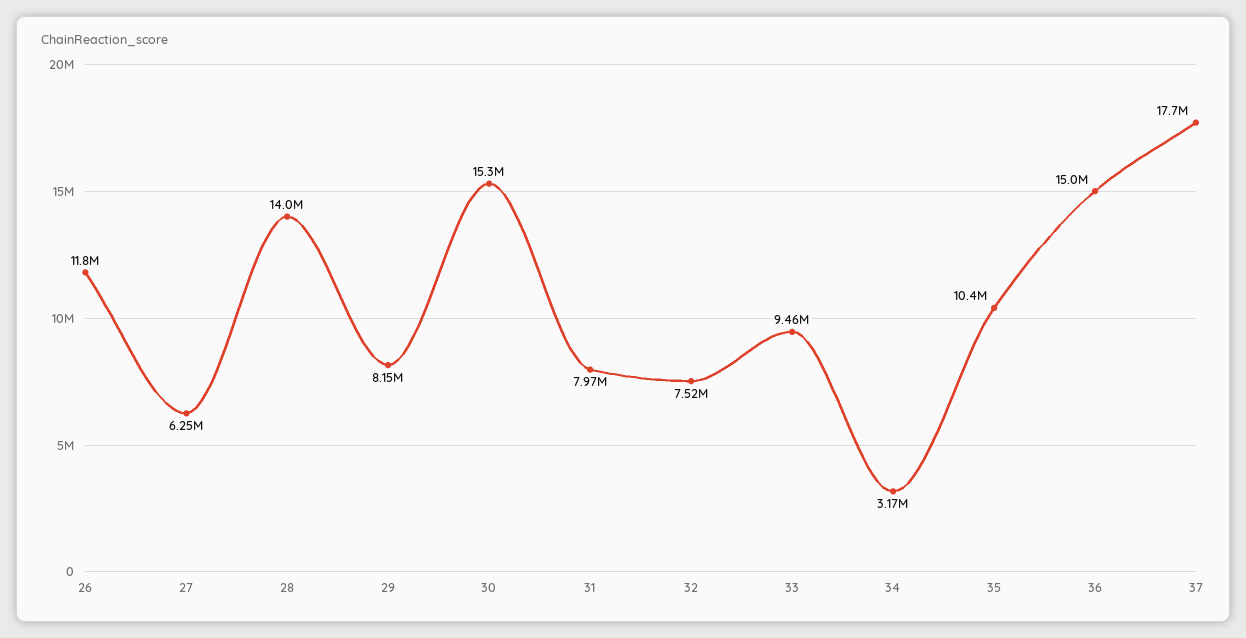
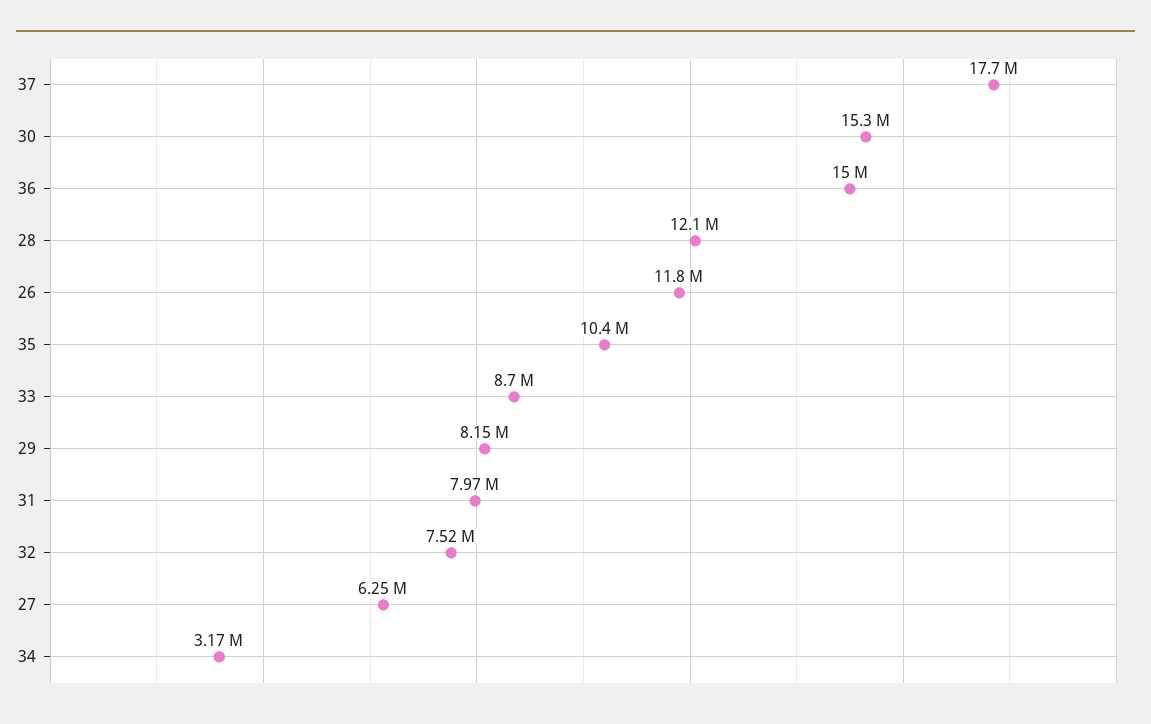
28: 14000000 -> 12100000
33: 9460000 -> 8700000

